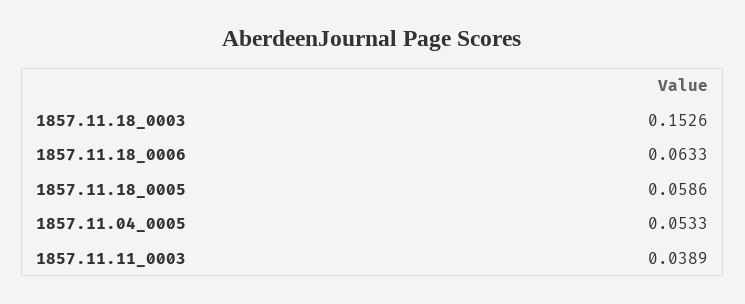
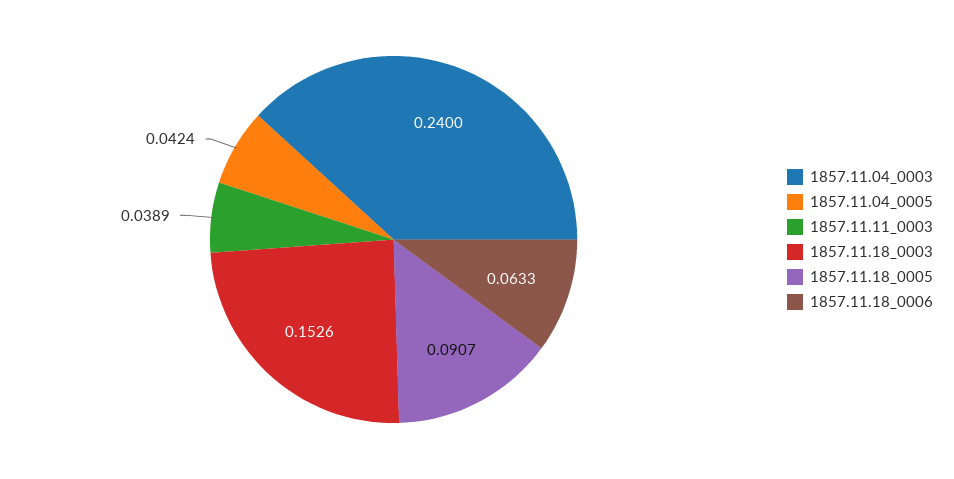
1857.11.18_0005: 0.0586 -> 0.0907
1857.11.04_0005: 0.0533 -> 0.0424
1857.11.04_0003: none -> 0.24

